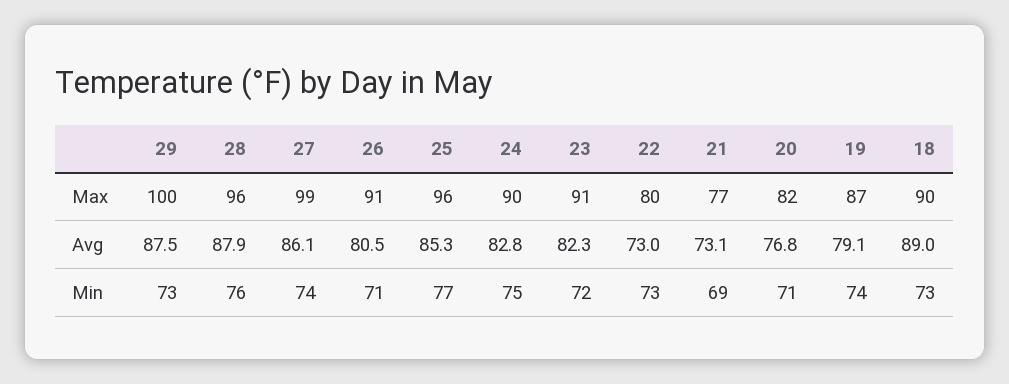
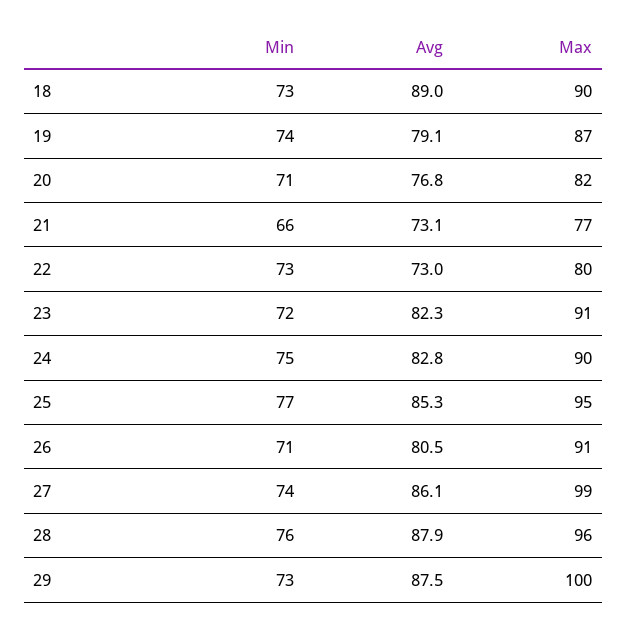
25, Max: 96 -> 95
21, Min: 69 -> 66

